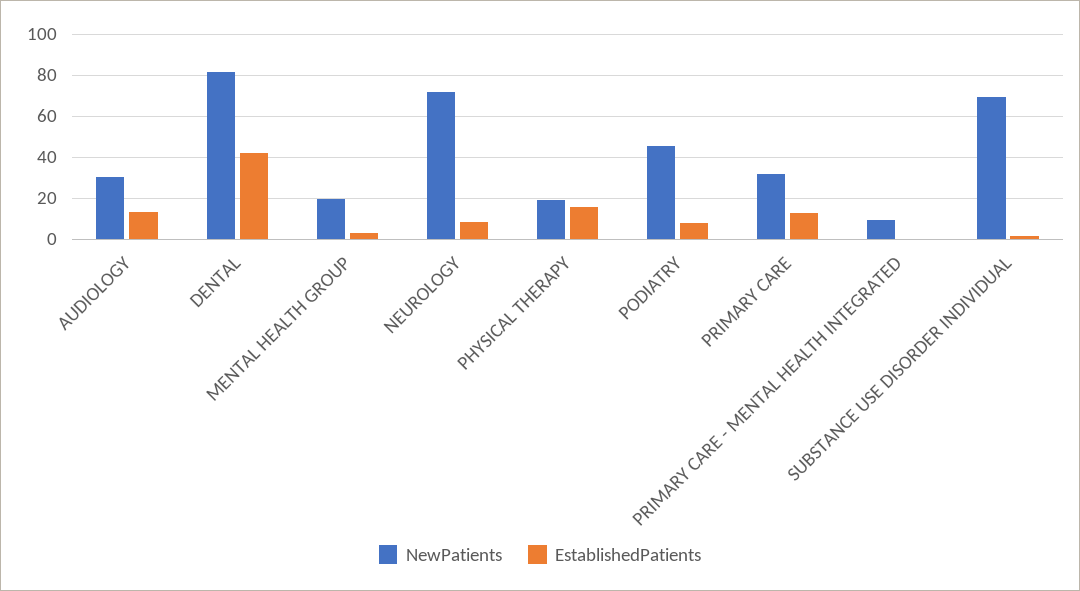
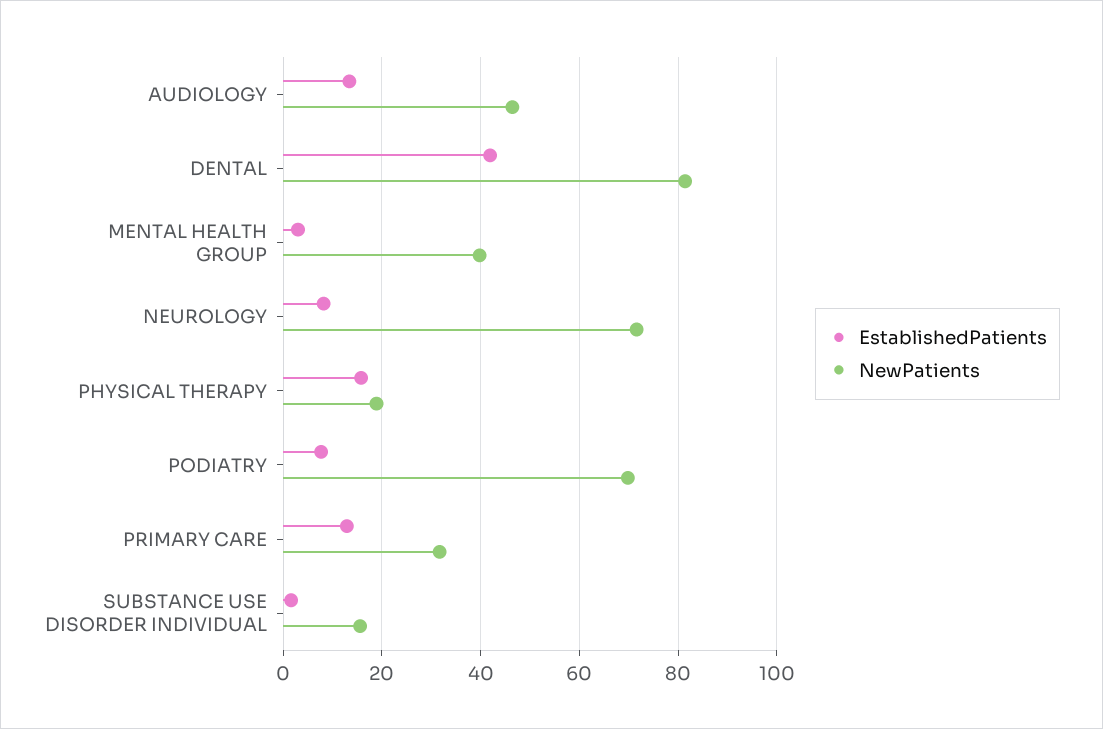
NewPatients, AUDIOLOGY: 30 -> 46
NewPatients, MENTAL HEALTH GROUP: 20 -> 40
NewPatients, PODIATRY: 45 -> 70
NewPatients, PRIMARY CARE - MENTAL HEALTH INTEGRATED: 10 -> none
EstablishedPatients, PRIMARY CARE - MENTAL HEALTH INTEGRATED: 0 -> none
NewPatients, SUBSTANCE USE DISORDER INDIVIDUAL: 70 -> 16

